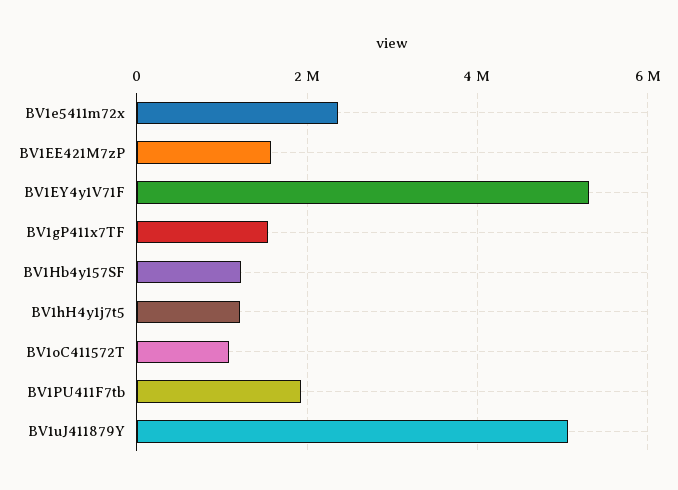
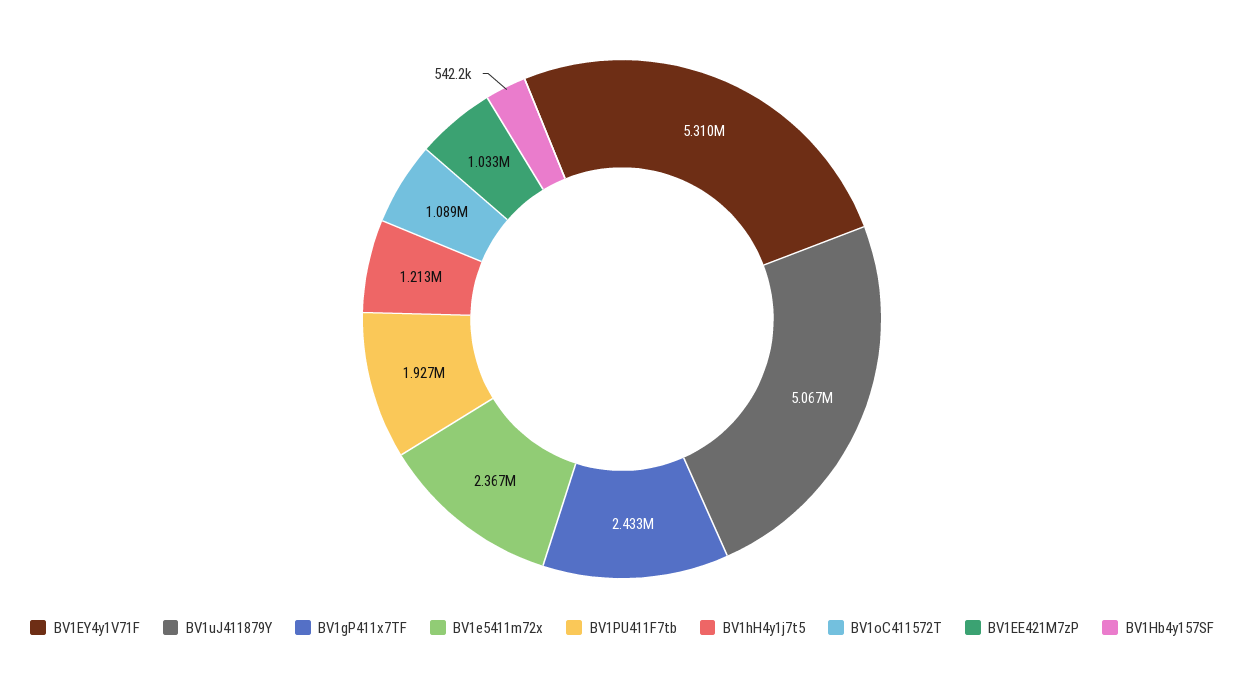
BV1EE421M7zP: 1600000 -> 1033000
BV1gP411x7TF: 1600000 -> 2433000
BV1Hb4y157SF: 1200000 -> 542200

